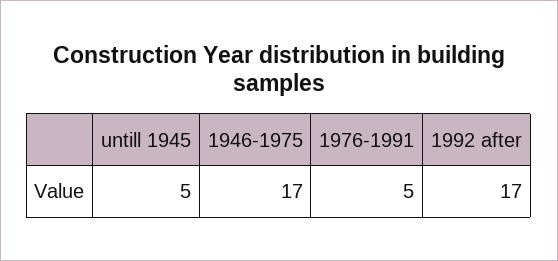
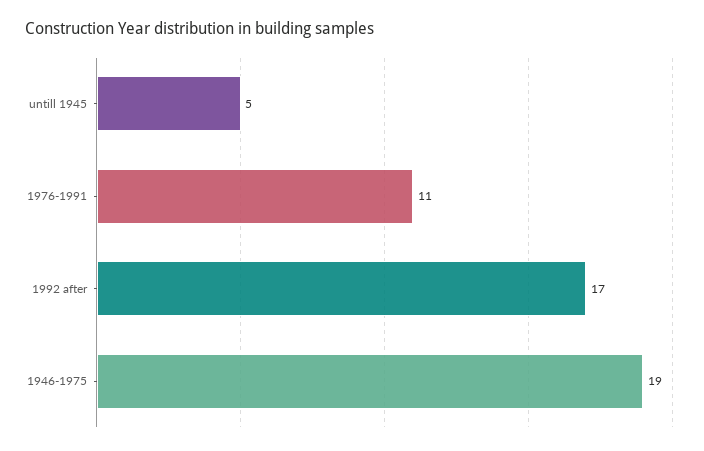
1946-1975: 17 -> 19
1976-1991: 5 -> 11

